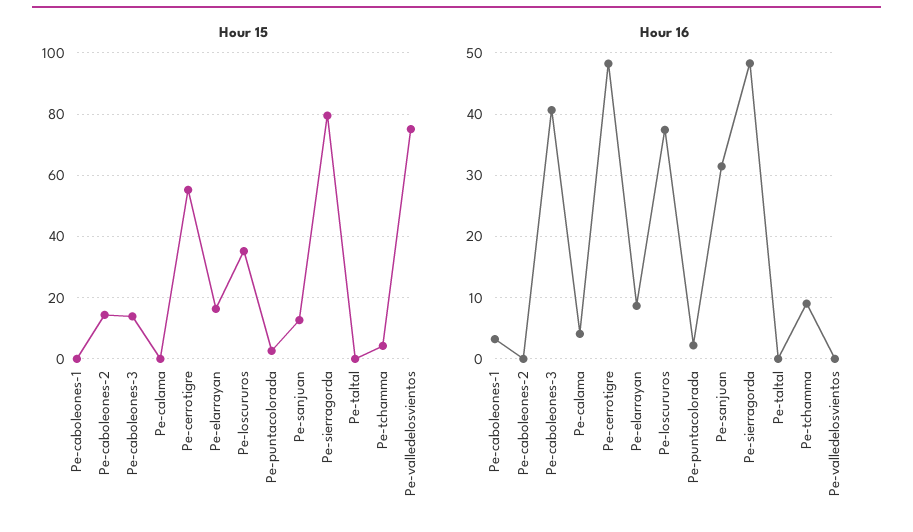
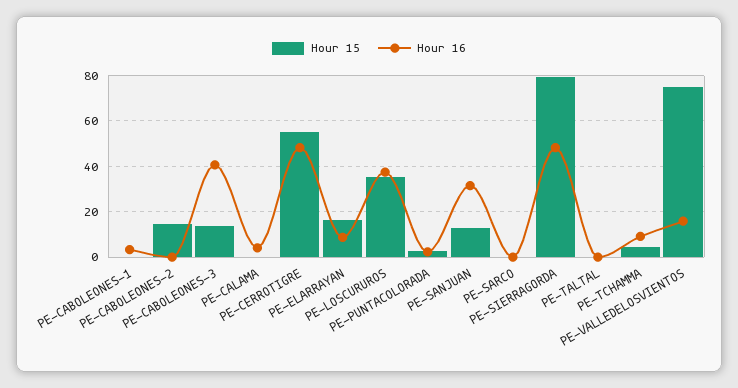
Hour 16, Pe-valledelosvientos: 0 -> 15
Hour 15, PE-SARCO: none -> 0
Hour 16, PE-SARCO: none -> 0

